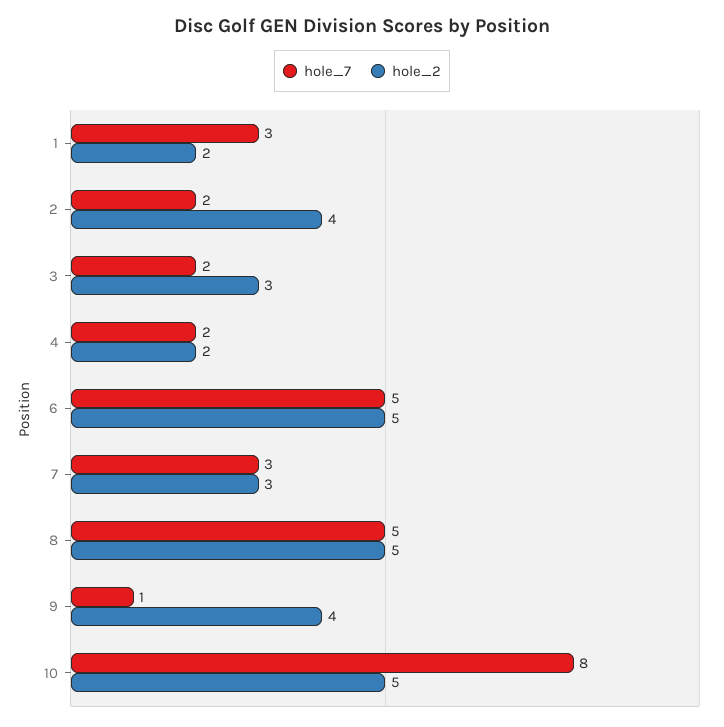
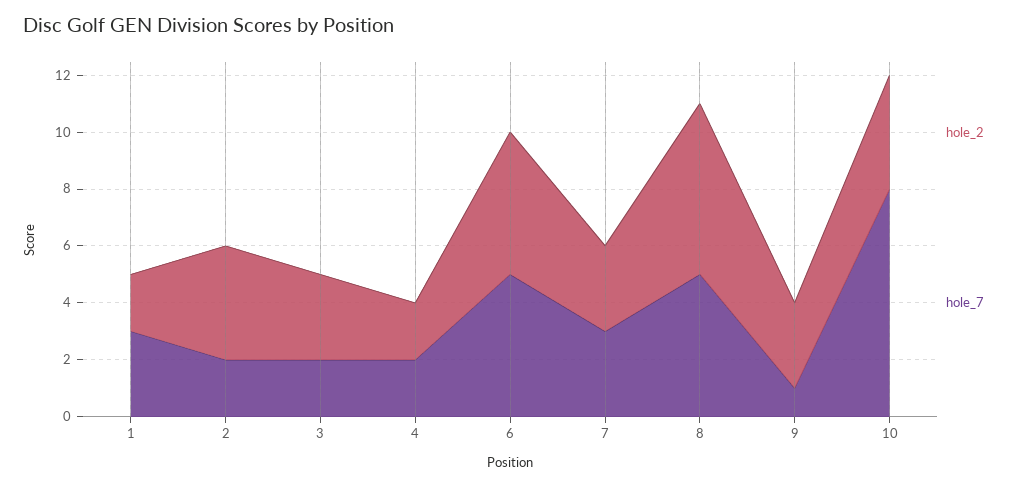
hole_2, 8: 5 -> 6
hole_2, 9: 4 -> 3
hole_2, 10: 5 -> 4

